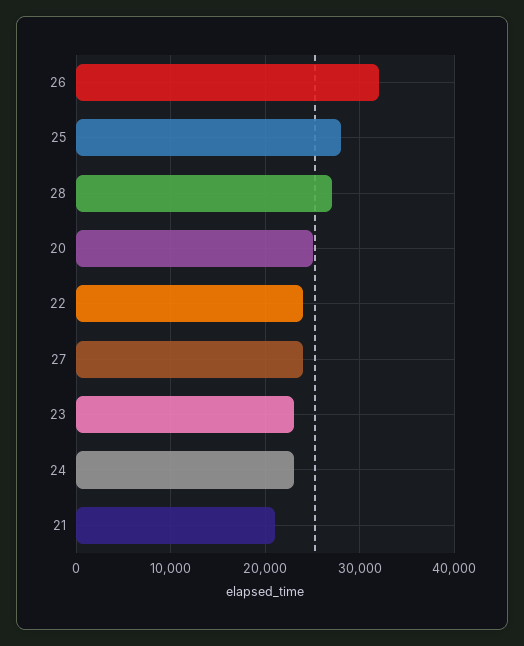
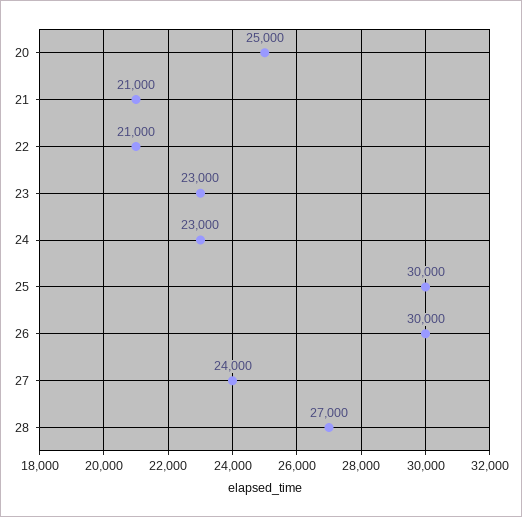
26: 32000 -> 30000
25: 28000 -> 30000
22: 24000 -> 21000

